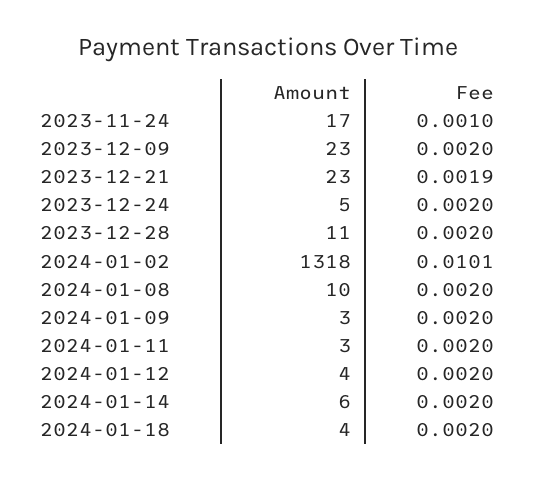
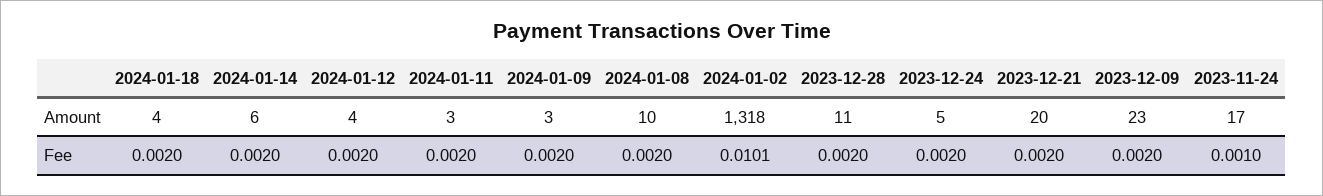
Amount, 2023-12-21: 23 -> 20
Fee, 2023-12-21: 0.0019 -> 0.002

